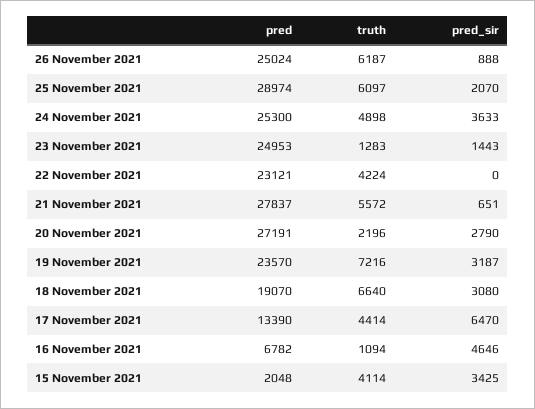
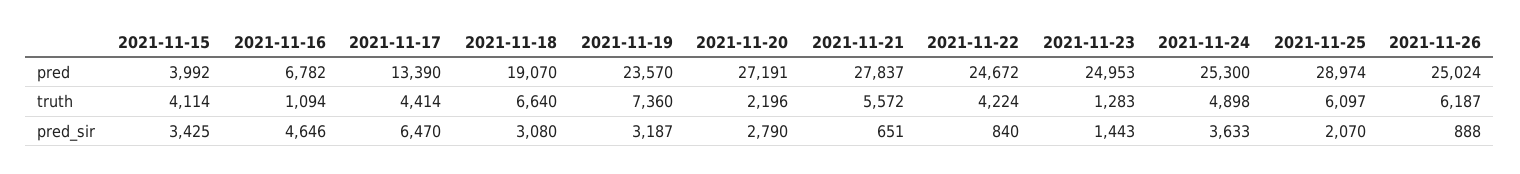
pred, 22 November 2021: 23121 -> 24672
pred_sir, 22 November 2021: 0 -> 840
truth, 19 November 2021: 7216 -> 7360
pred, 15 November 2021: 2048 -> 3992

